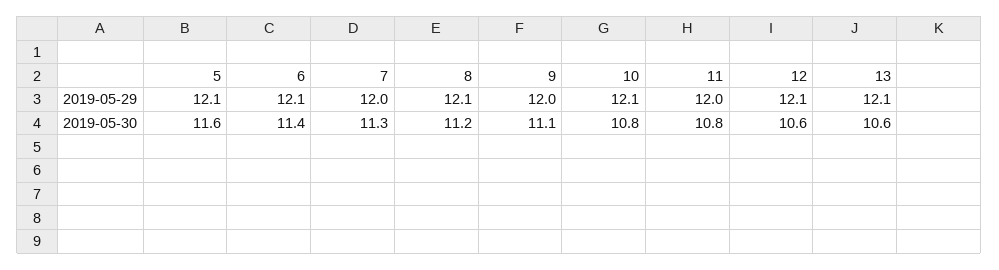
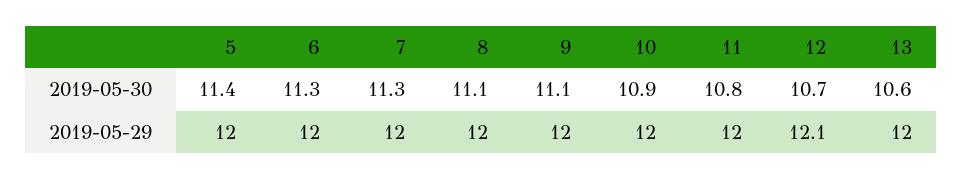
5, 2019-05-29: 12.1 -> 12
6, 2019-05-29: 12.1 -> 12
8, 2019-05-29: 12.1 -> 12
10, 2019-05-29: 12.1 -> 12
13, 2019-05-29: 12.1 -> 12
5, 2019-05-30: 11.6 -> 11.4
6, 2019-05-30: 11.4 -> 11.3
8, 2019-05-30: 11.2 -> 11.1
10, 2019-05-30: 10.8 -> 10.9
12, 2019-05-30: 10.6 -> 10.7

